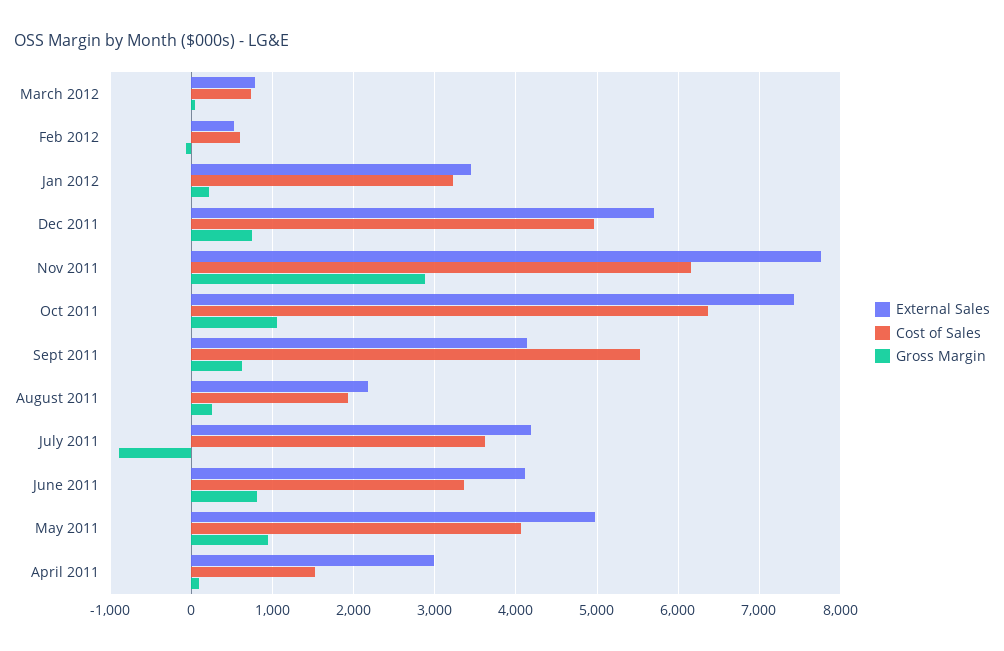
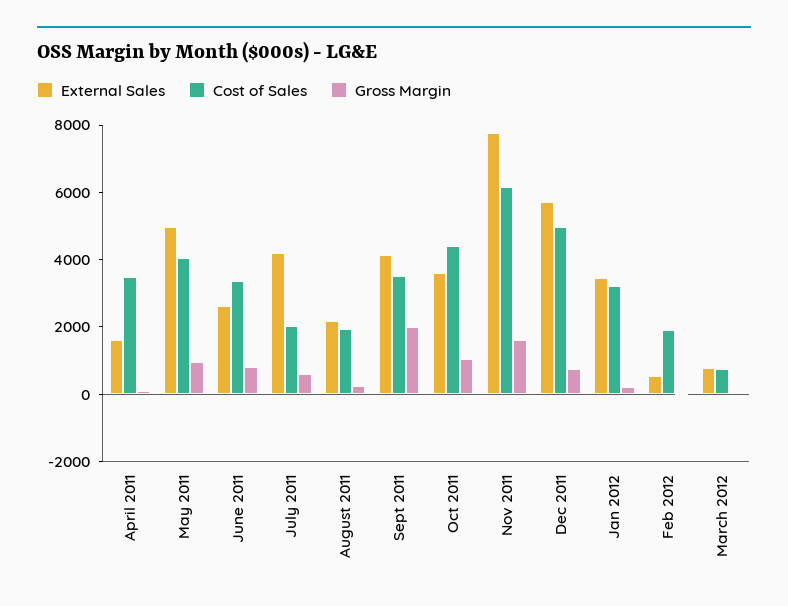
Cost of Sales, Feb 2012: 600 -> 2000
Gross Margin, Nov 2011: 2900 -> 1500
External Sales, Oct 2011: 7400 -> 3500
Cost of Sales, Oct 2011: 6400 -> 4500
Cost of Sales, Sept 2011: 5500 -> 3500
Gross Margin, Sept 2011: 600 -> 2000
Cost of Sales, July 2011: 3600 -> 2000
Gross Margin, July 2011: -900 -> 500
External Sales, June 2011: 4100 -> 2500
External Sales, April 2011: 3000 -> 1500
Cost of Sales, April 2011: 1500 -> 3500

